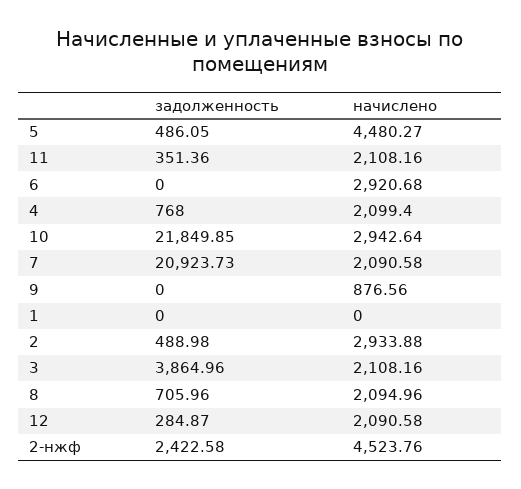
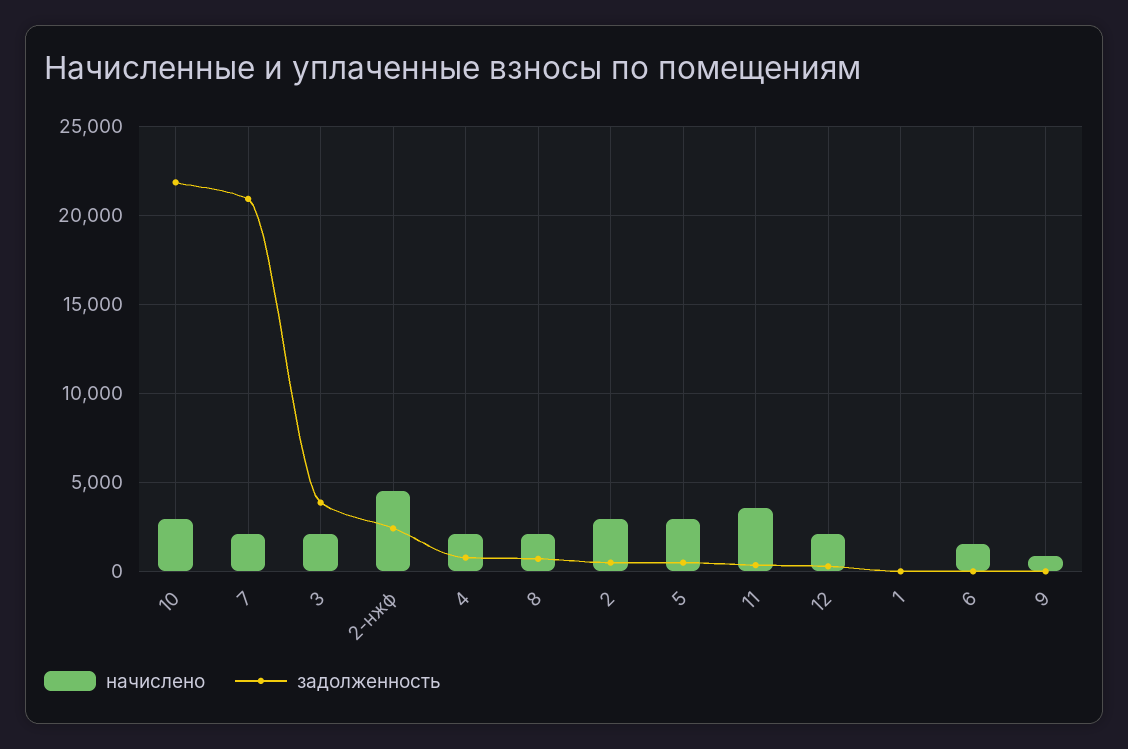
начислено, 5: 4480.27 -> 3000
начислено, 11: 2108.16 -> 3500
начислено, 6: 2920.68 -> 1500

